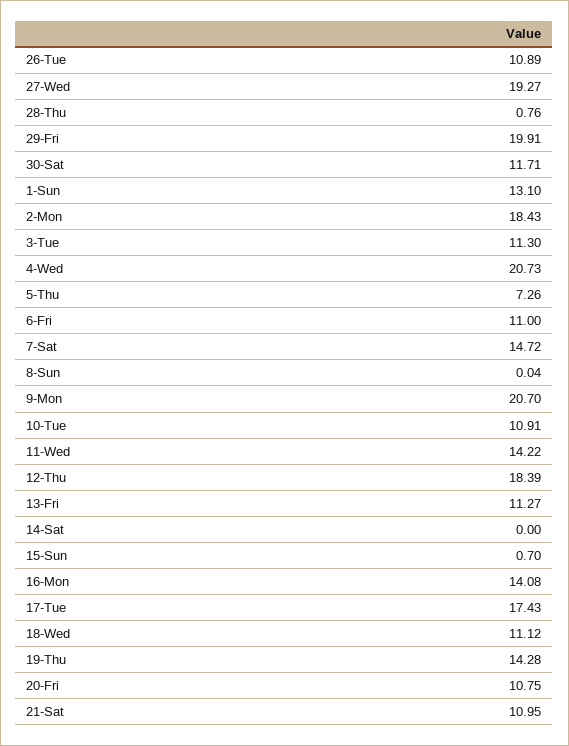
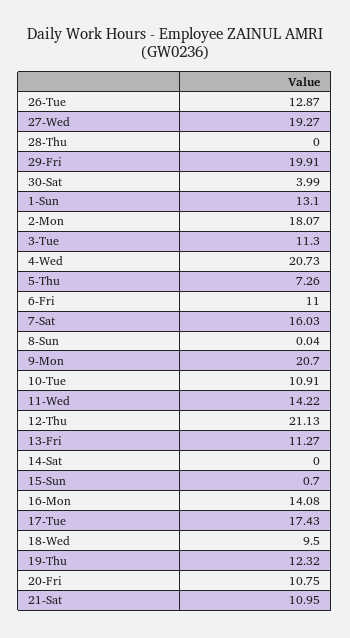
26-Tue: 10.89 -> 12.87
28-Thu: 0.76 -> 0
30-Sat: 11.71 -> 3.99
2-Mon: 18.43 -> 18.07
7-Sat: 14.72 -> 16.03
12-Thu: 18.39 -> 21.13
18-Wed: 11.12 -> 9.5
19-Thu: 14.28 -> 12.32

